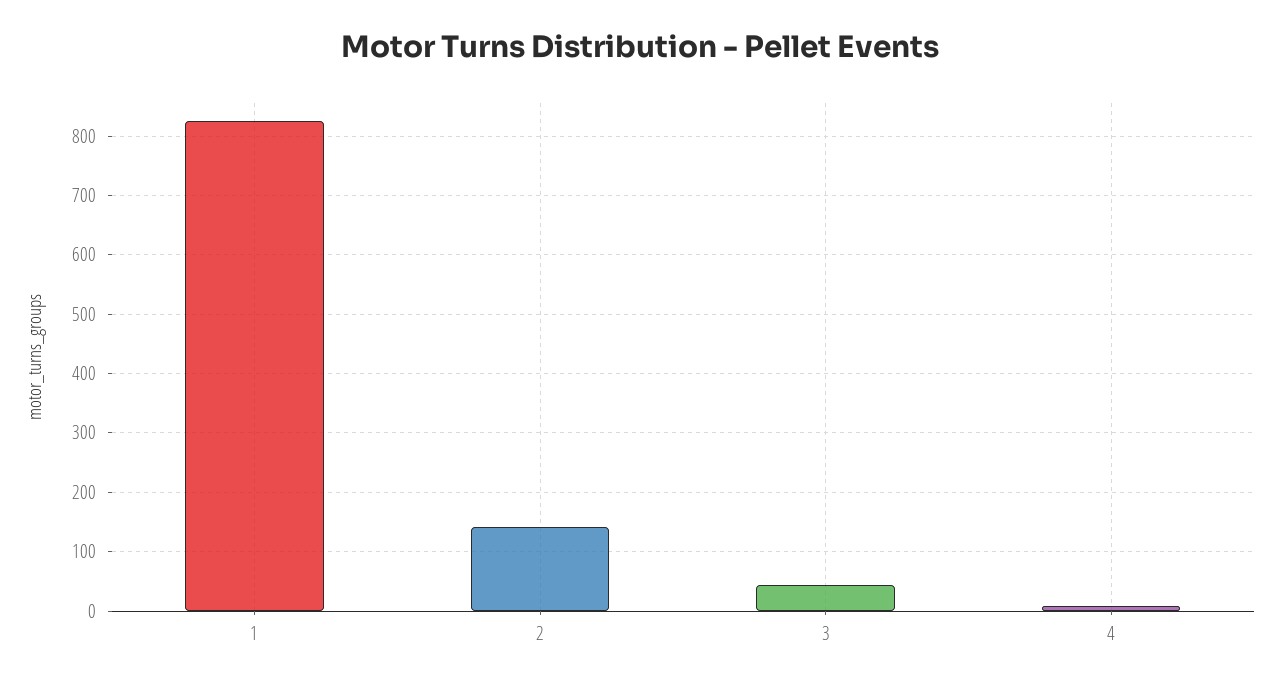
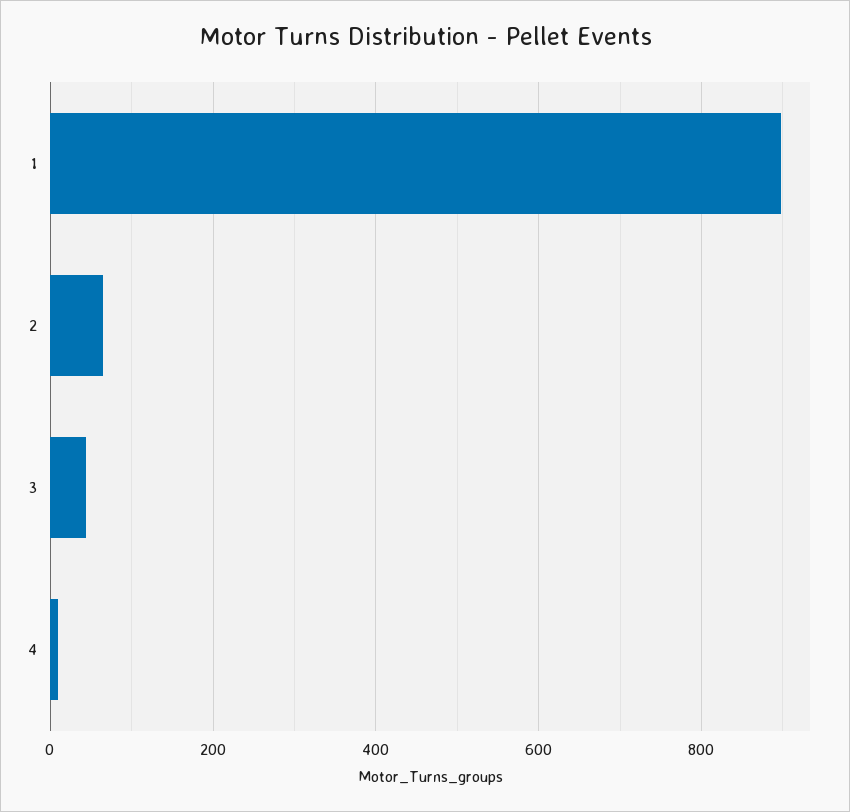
1: 820 -> 900
2: 140 -> 60

